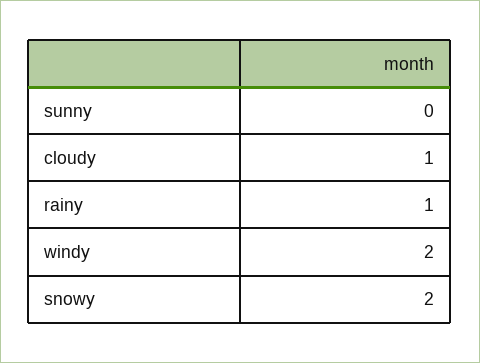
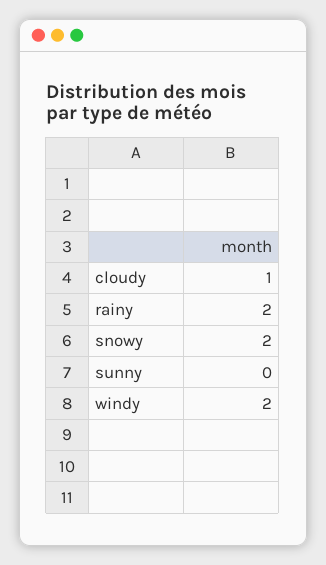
rainy: 1 -> 2

